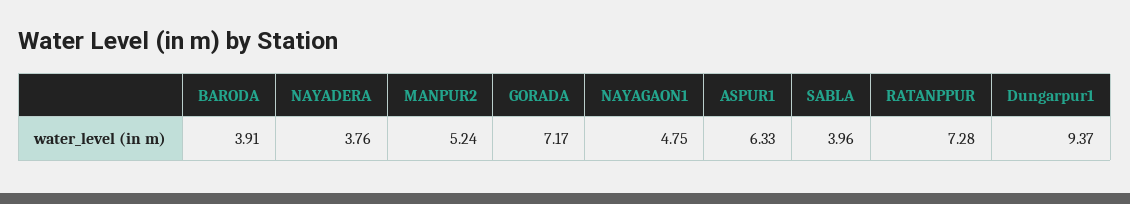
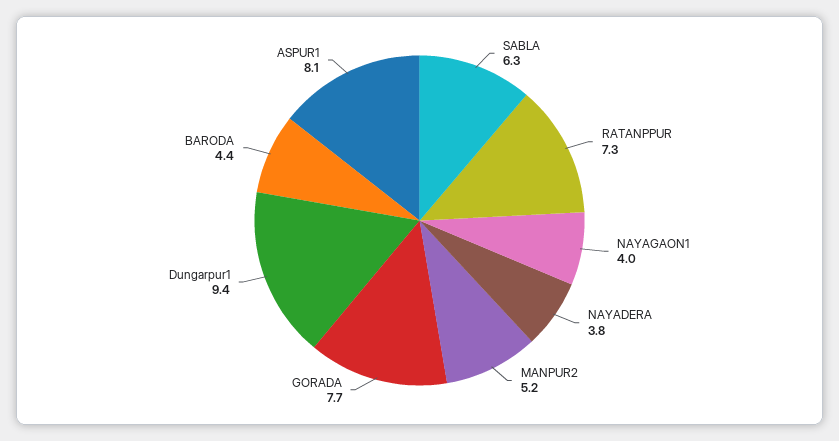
BARODA: 3.91 -> 4.4
GORADA: 7.17 -> 7.7
NAYAGAON1: 4.75 -> 4
ASPUR1: 6.33 -> 8.1
SABLA: 3.96 -> 6.3

